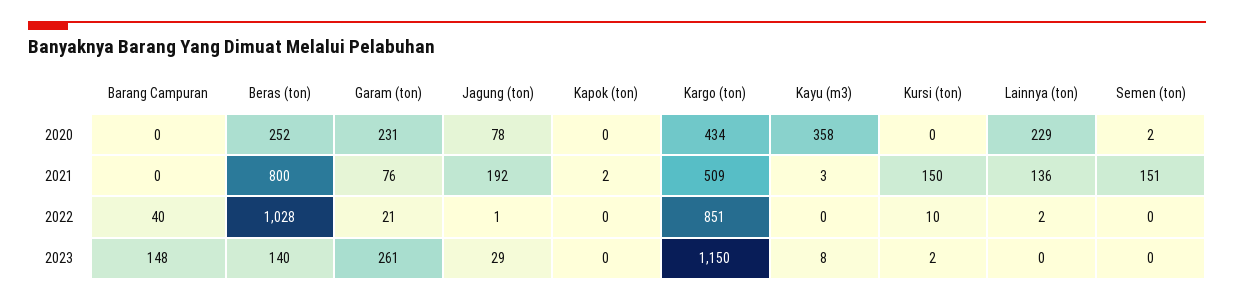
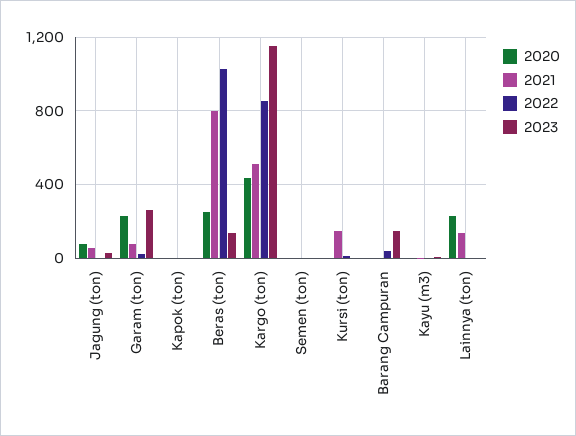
2020, Kayu (m3): 358 -> 0
2021, Jagung (ton): 192 -> 50
2021, Semen (ton): 151 -> 0

